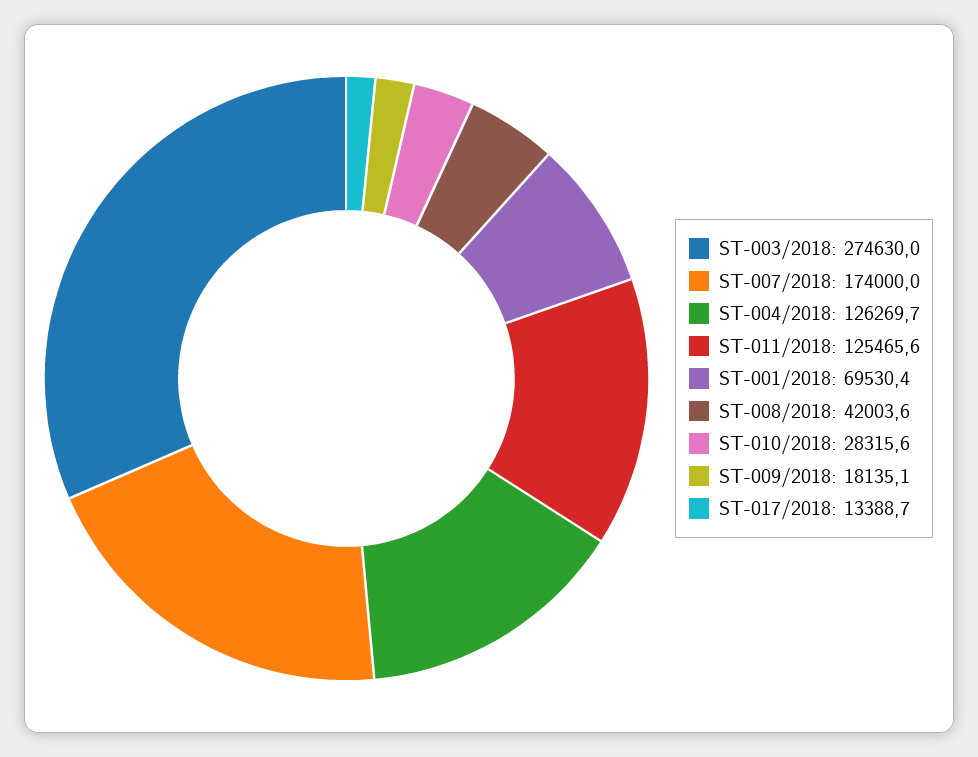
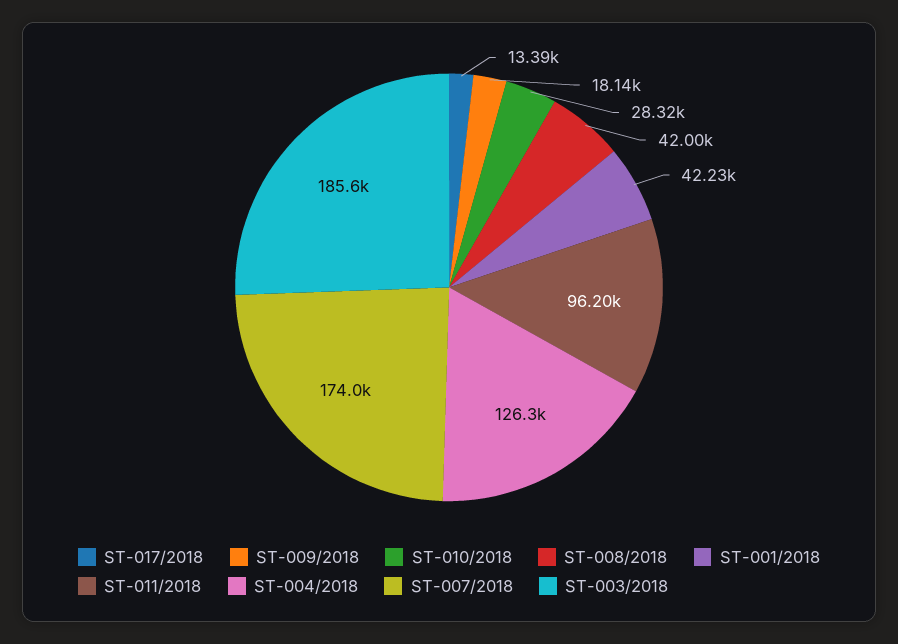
ST-003/2018: 274630 -> 185600
ST-011/2018: 125465.6 -> 96200
ST-001/2018: 69530.4 -> 42230

